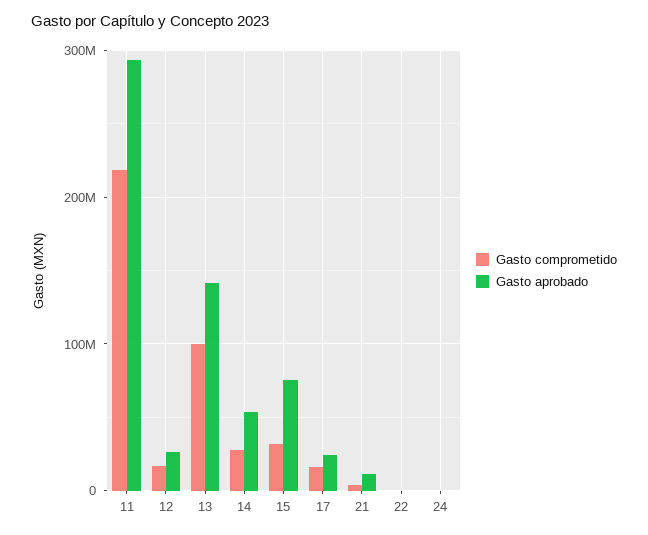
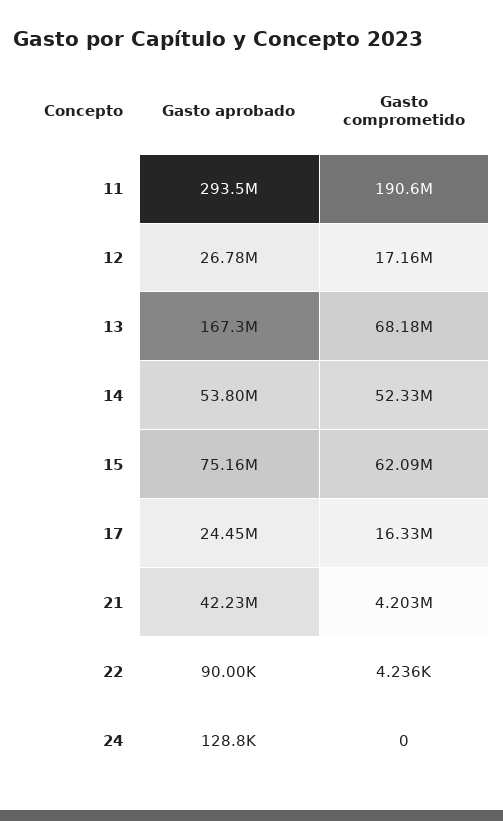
Gasto comprometido, 11: 220000000 -> 190600000
Gasto comprometido, 13: 100000000 -> 68180000
Gasto aprobado, 13: 140000000 -> 167300000
Gasto comprometido, 14: 30000000 -> 52330000
Gasto comprometido, 15: 30000000 -> 62090000
Gasto aprobado, 21: 10000000 -> 42230000

